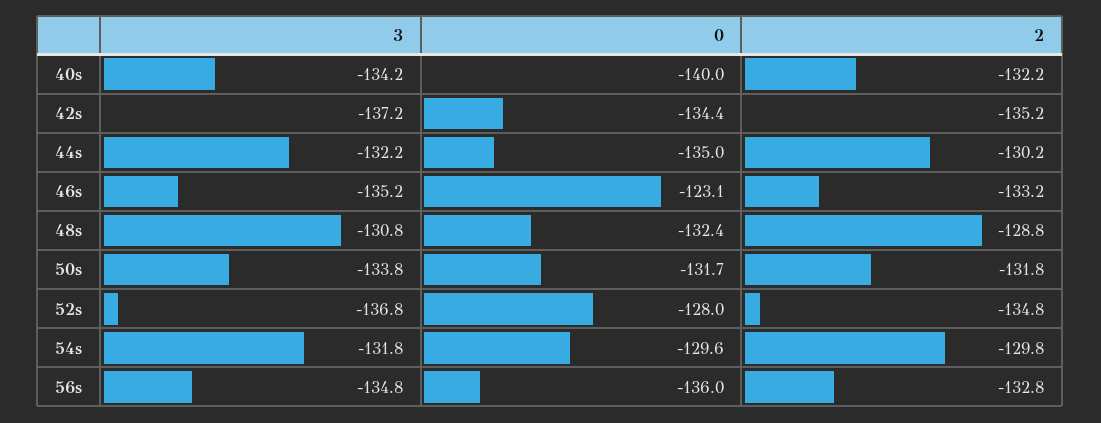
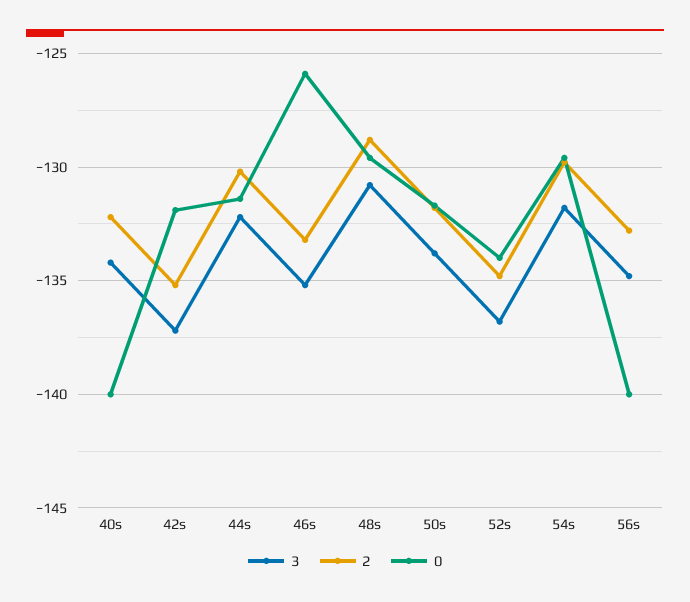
0, 42s: -134.4 -> -132
0, 44s: -135 -> -131.5
0, 46s: -123.1 -> -126
0, 48s: -132.4 -> -129.5
0, 52s: -128 -> -134
0, 56s: -136 -> -140

